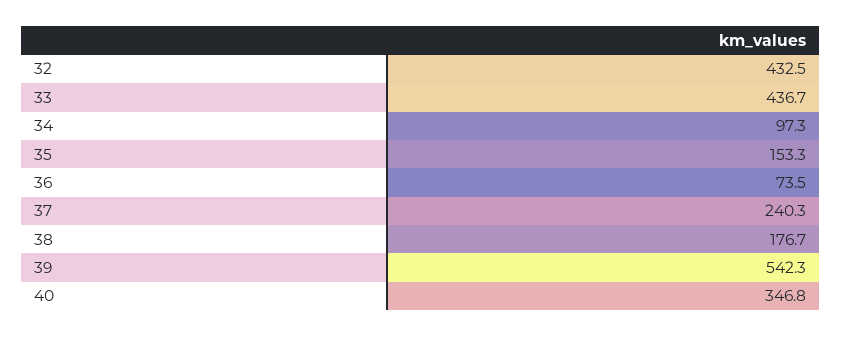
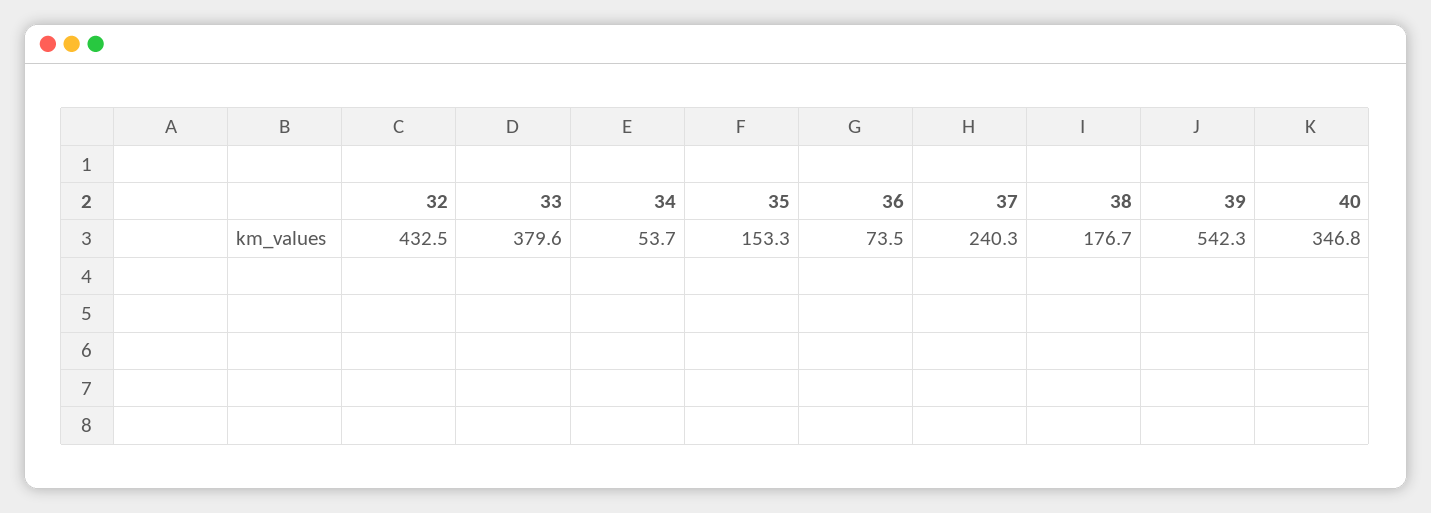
33: 436.7 -> 379.6
34: 97.3 -> 53.7

